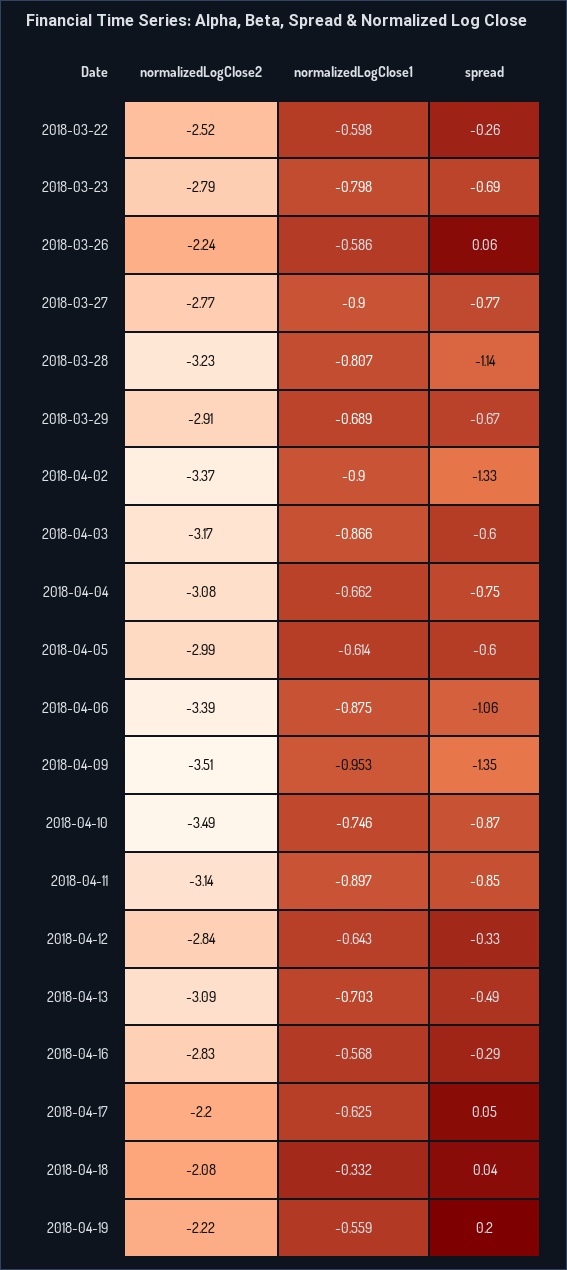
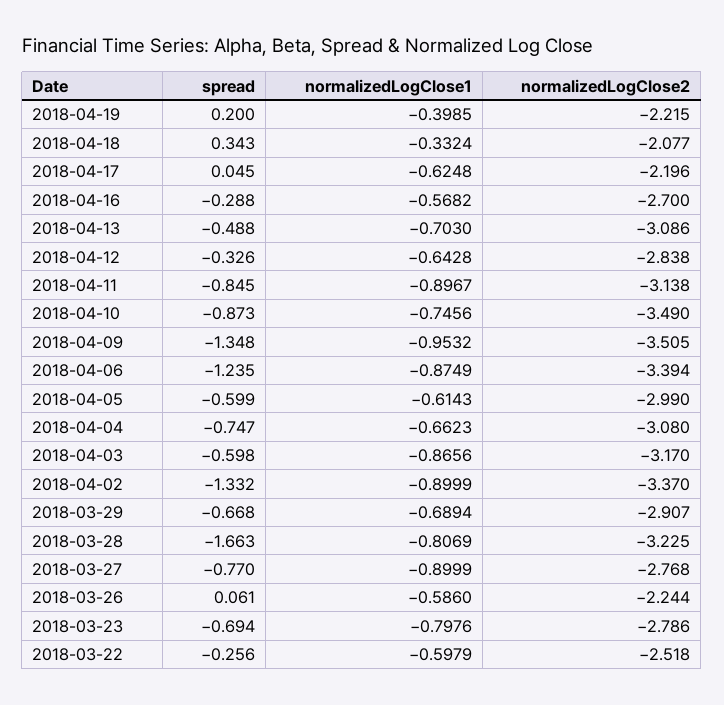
spread, 2018-03-28: -1.14 -> -1.663
spread, 2018-04-06: -1.06 -> -1.235
normalizedLogClose2, 2018-04-16: -2.83 -> -2.7
spread, 2018-04-18: 0.04 -> 0.343
normalizedLogClose1, 2018-04-19: -0.559 -> -0.3985

